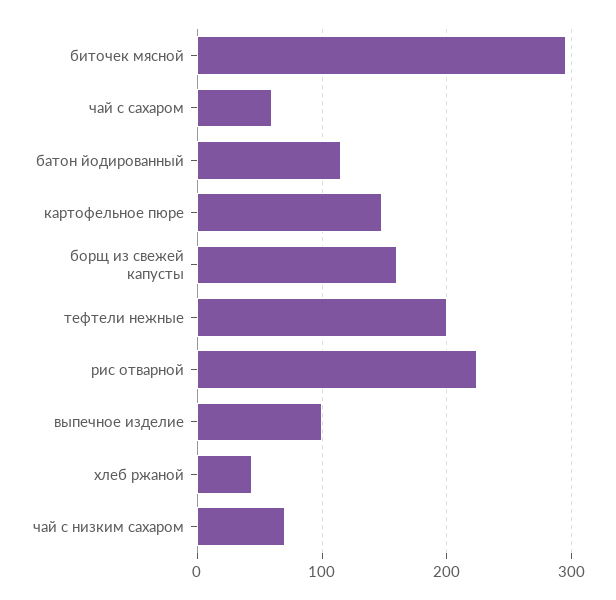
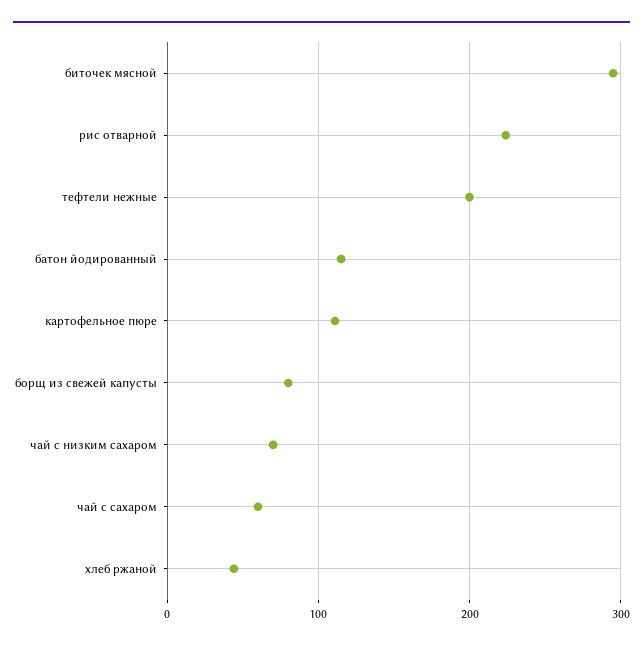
картофельное пюре: 150 -> 110
борщ из свежей капусты: 160 -> 80
выпечное изделие: 100 -> none

